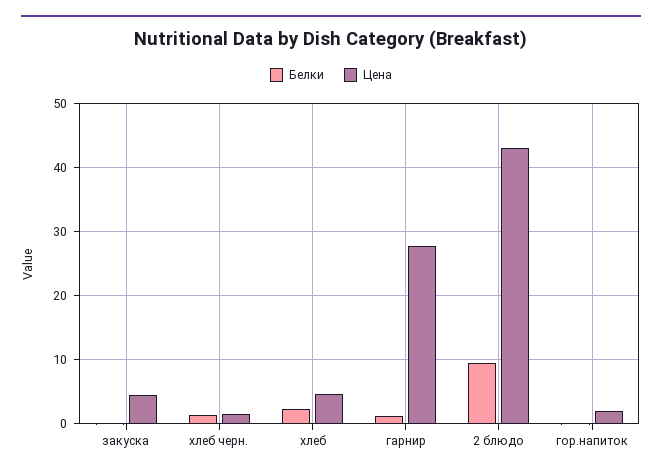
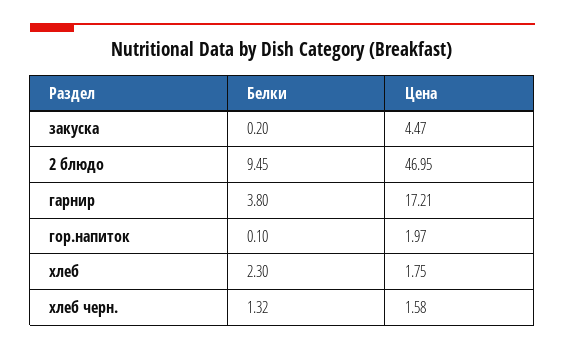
Цена, хлеб: 5 -> 1.75
Белки, гарнир: 1 -> 3.8
Цена, гарнир: 28 -> 17.21
Цена, 2 блюдо: 43 -> 46.95

